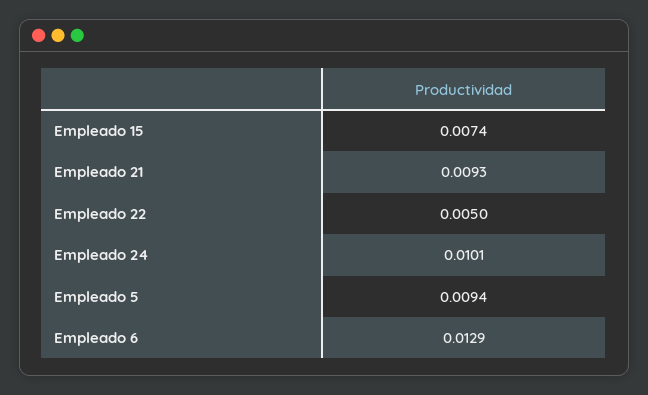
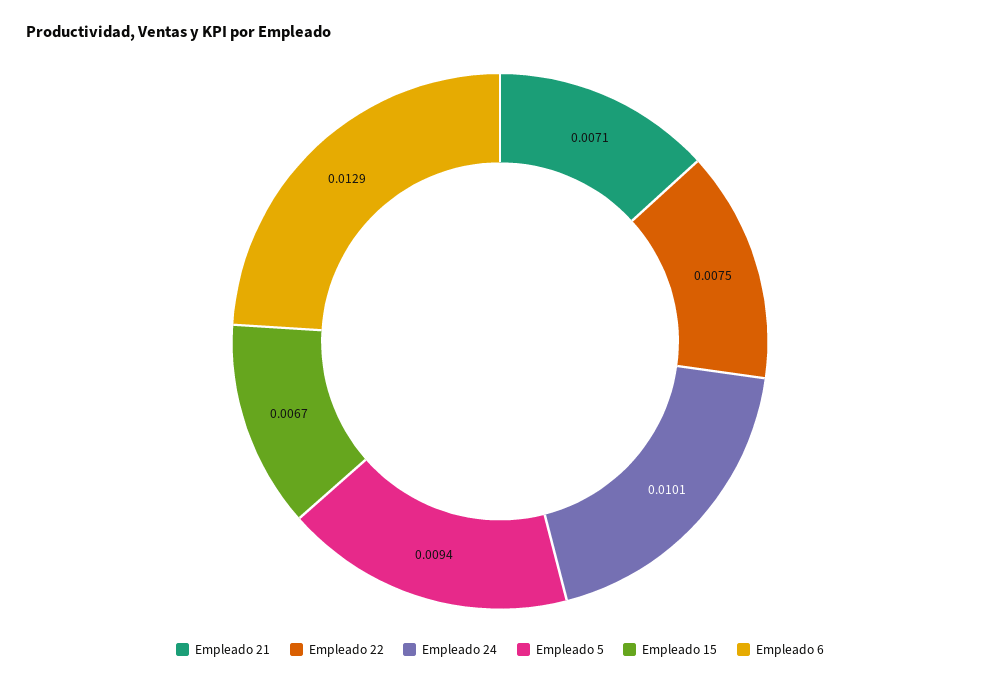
Empleado 15: 0.0074 -> 0.0067
Empleado 21: 0.0093 -> 0.0071
Empleado 22: 0.005 -> 0.0075

